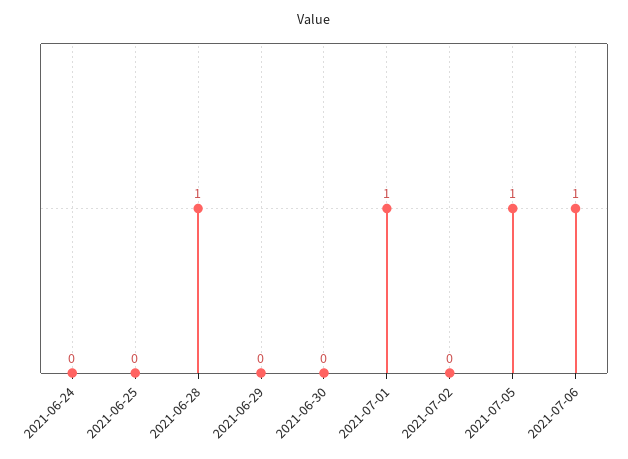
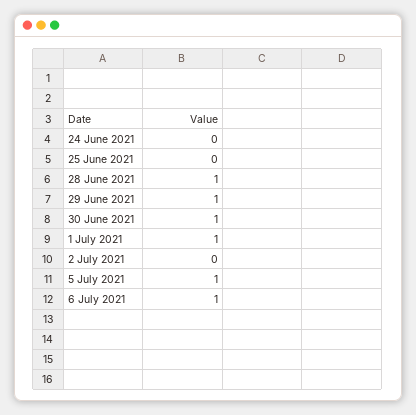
2021-06-29: 0 -> 1
2021-06-30: 0 -> 1

